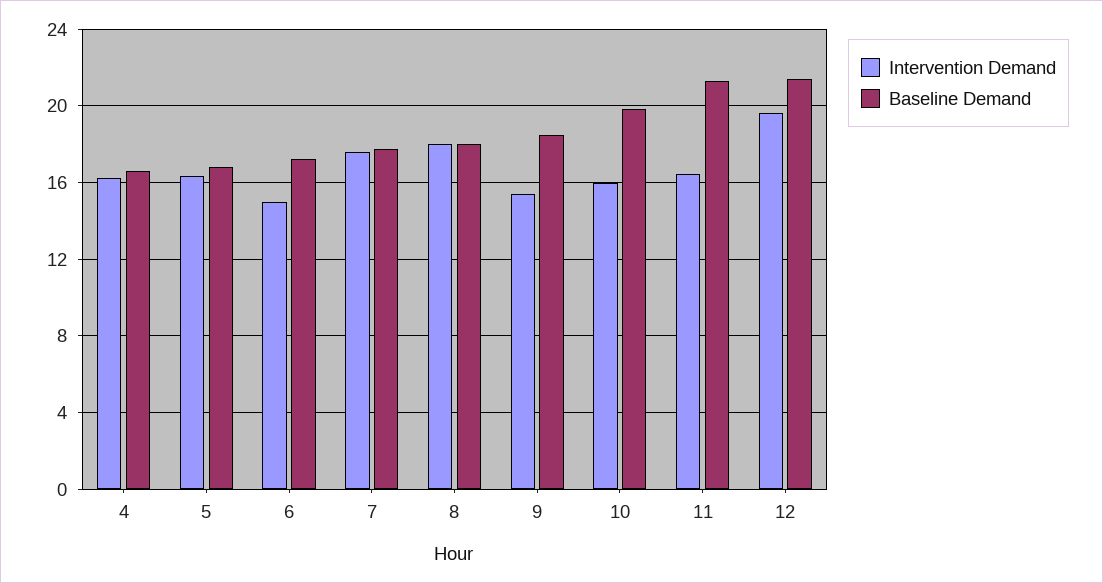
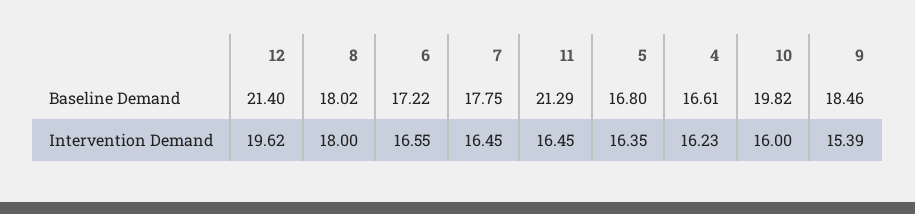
Intervention Demand, 6: 15 -> 16.55
Intervention Demand, 7: 17.5 -> 16.45

